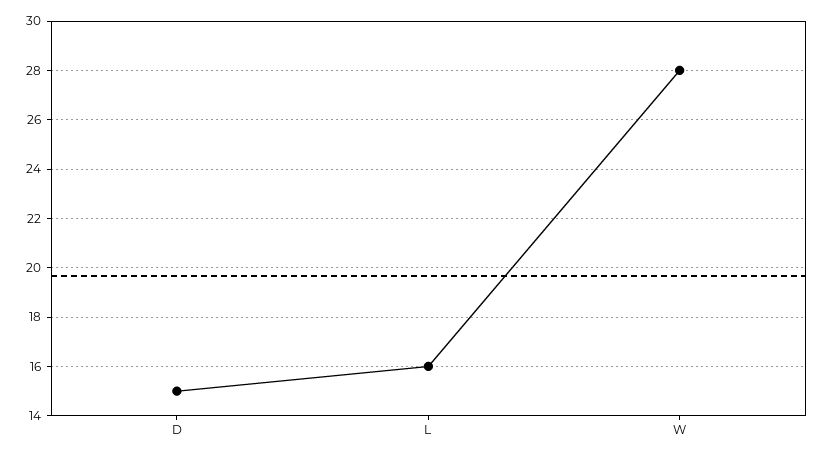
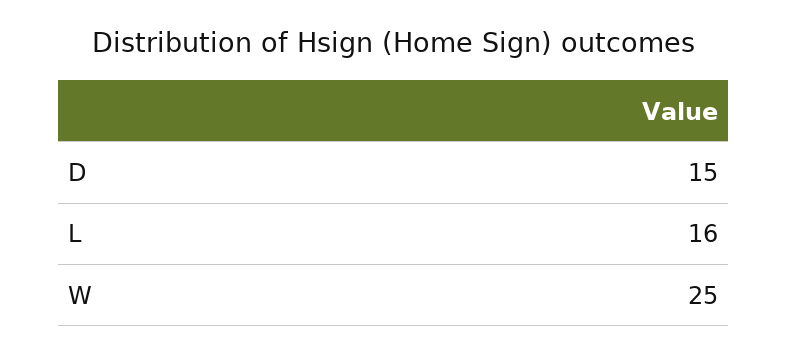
W: 28 -> 25

